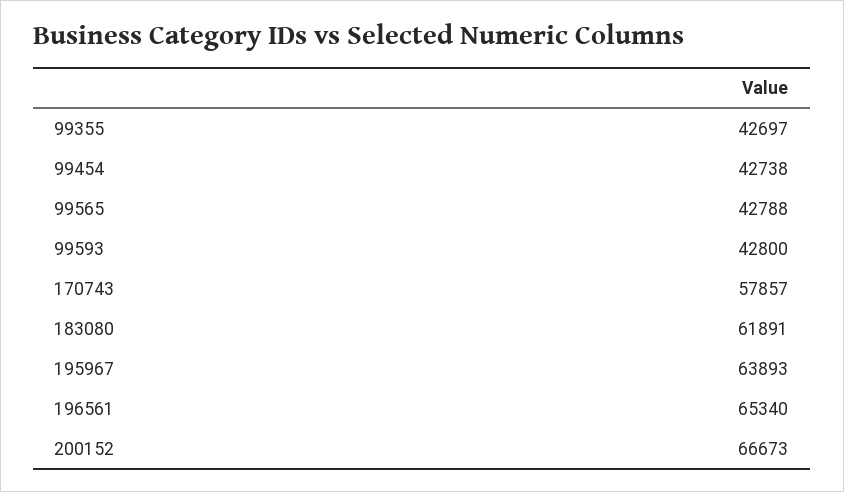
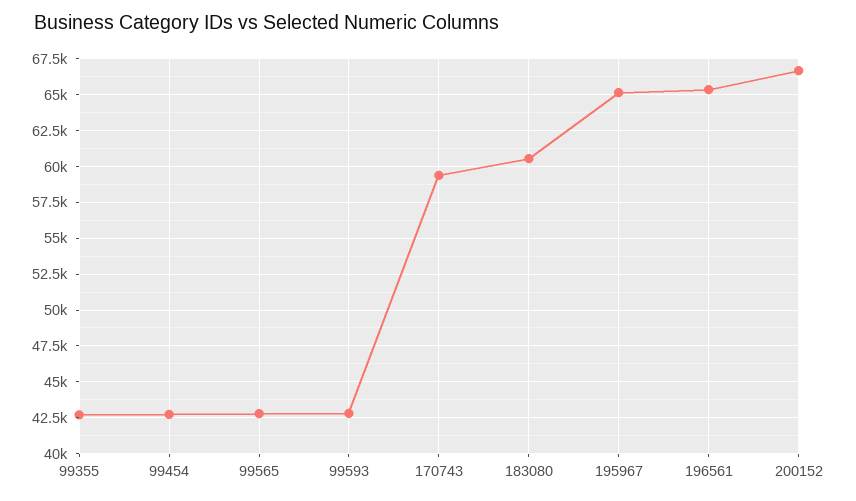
170743: 57857 -> 59500
183080: 61891 -> 60500
195967: 63893 -> 65000

